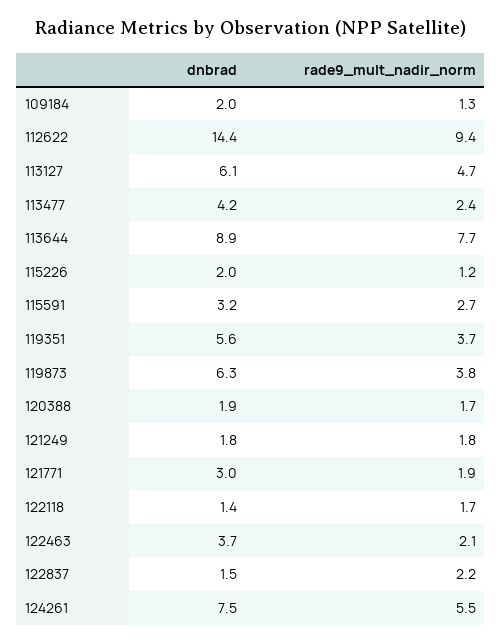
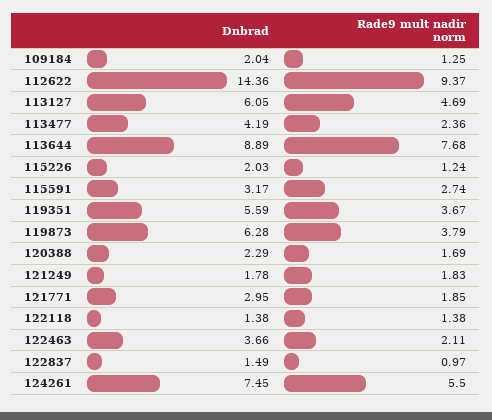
dnbrad, 120388: 1.9 -> 2.29
rade9_mult_nadir_norm, 122118: 1.7 -> 1.38
rade9_mult_nadir_norm, 122837: 2.2 -> 0.97

